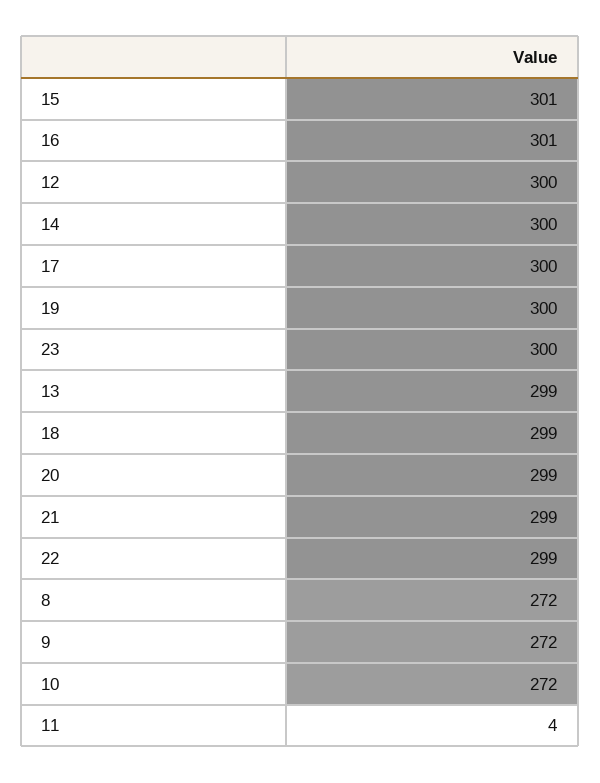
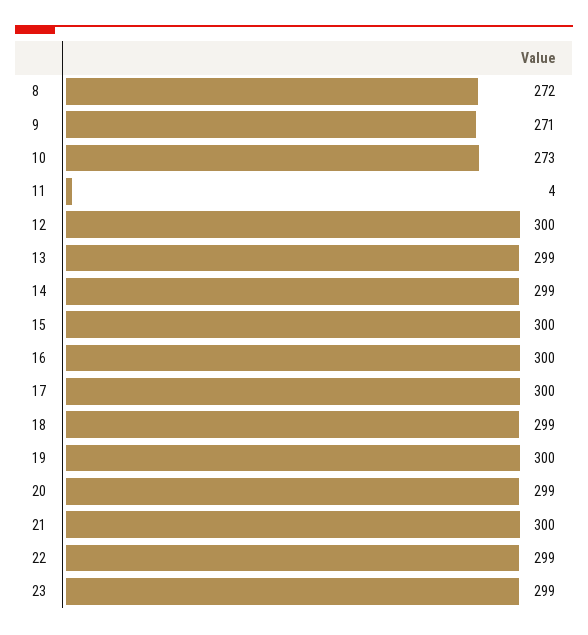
15: 301 -> 300
16: 301 -> 300
14: 300 -> 299
23: 300 -> 299
21: 299 -> 300
9: 272 -> 271
10: 272 -> 273

